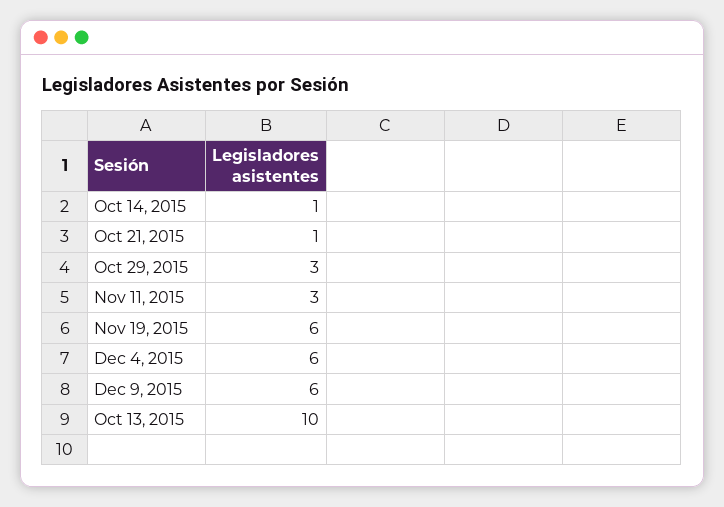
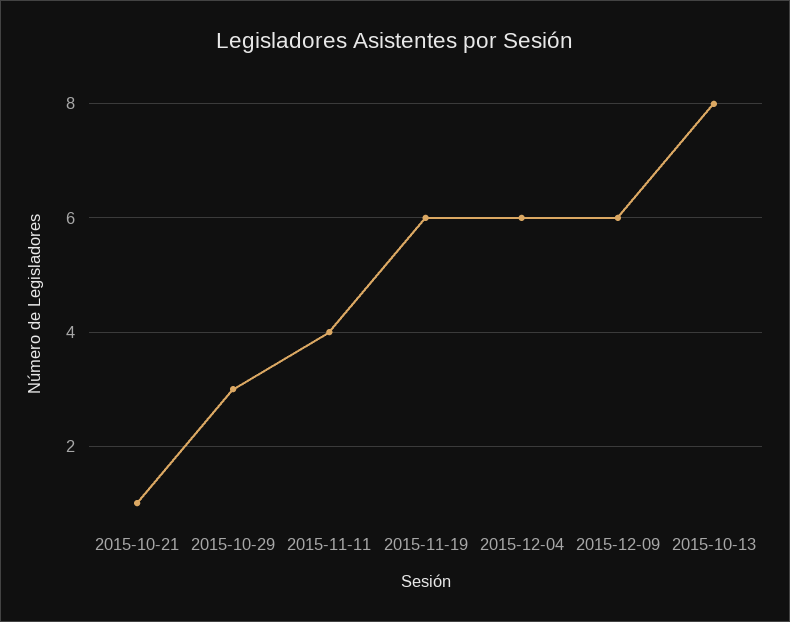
Oct 14, 2015: 1 -> none
Nov 11, 2015: 3 -> 4
Oct 13, 2015: 10 -> 8

